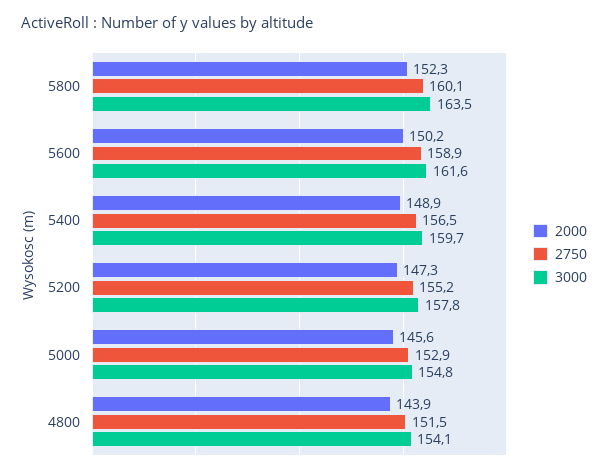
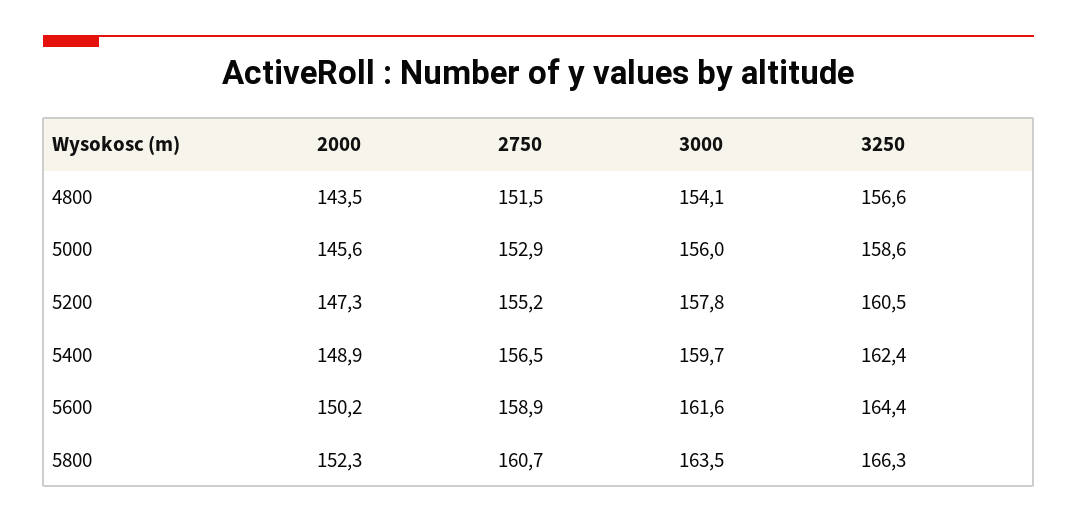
2750, 5800: 160.1 -> 160.7
3000, 5000: 154.8 -> 156
2000, 4800: 143.9 -> 143.5
3250, 4800: none -> 156.6
3250, 5000: none -> 158.6
3250, 5200: none -> 160.5
3250, 5400: none -> 162.4
3250, 5600: none -> 164.4
3250, 5800: none -> 166.3

